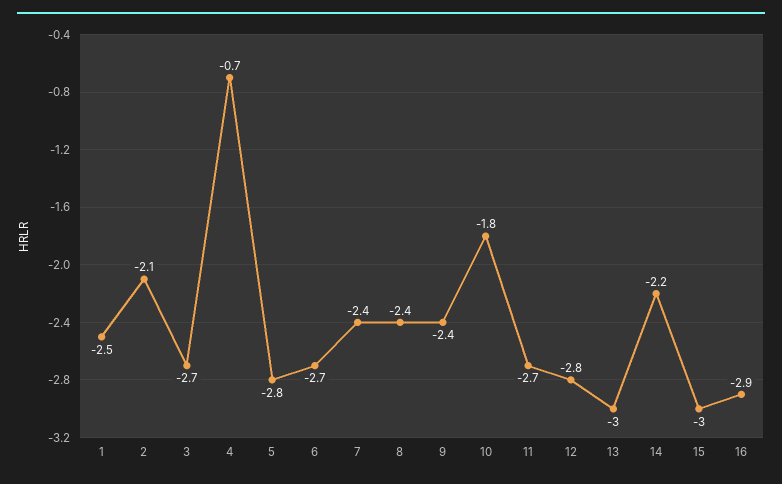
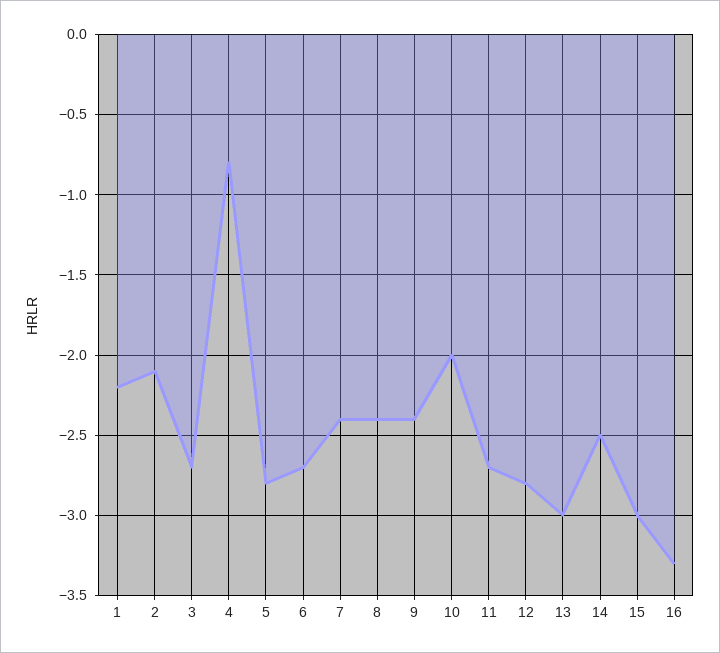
1: -2.5 -> -2.2
4: -0.7 -> -0.8
10: -1.8 -> -2
14: -2.2 -> -2.5
16: -2.9 -> -3.3

